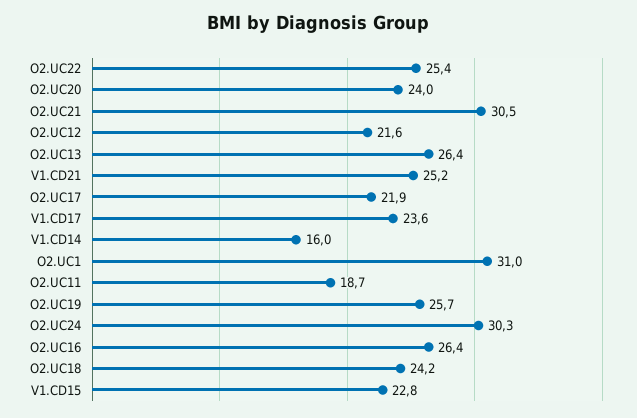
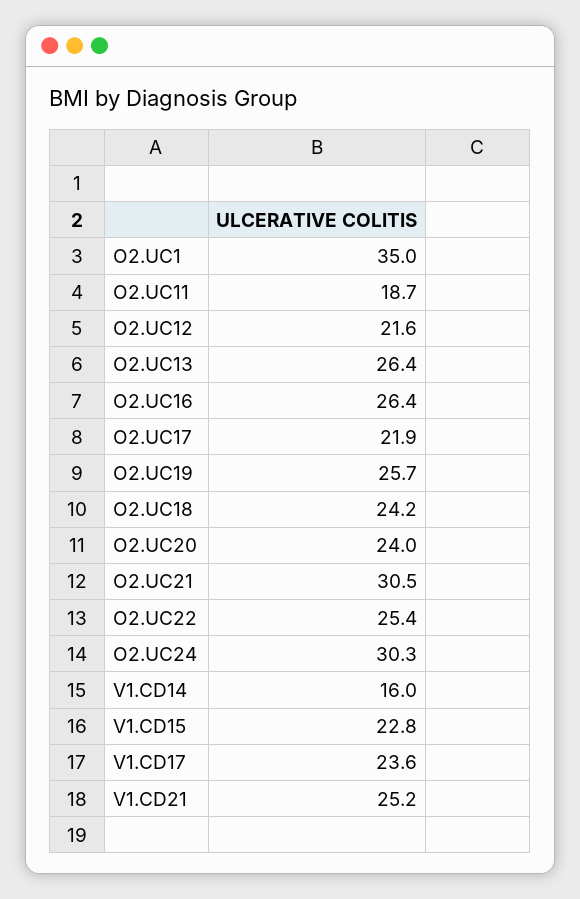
O2.UC1: 31 -> 35

